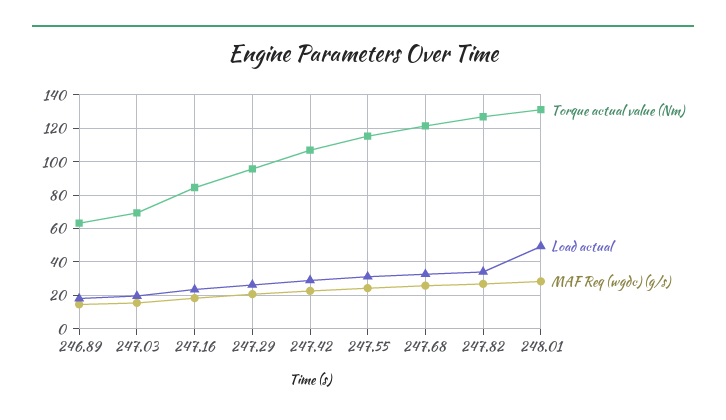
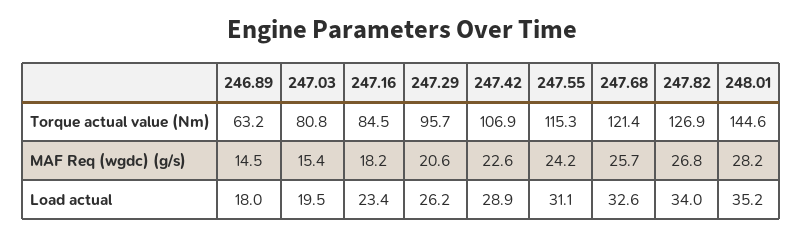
Torque actual value (Nm), 247.03: 70 -> 80.8
Torque actual value (Nm), 248.01: 130 -> 144.6
Load actual, 248.01: 50 -> 35.2

